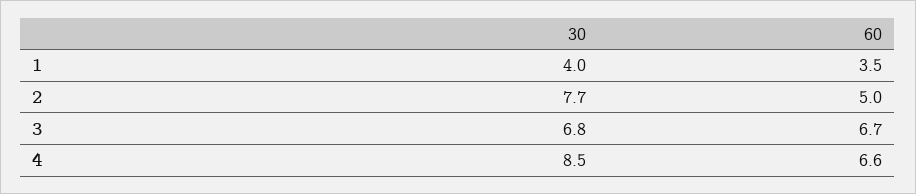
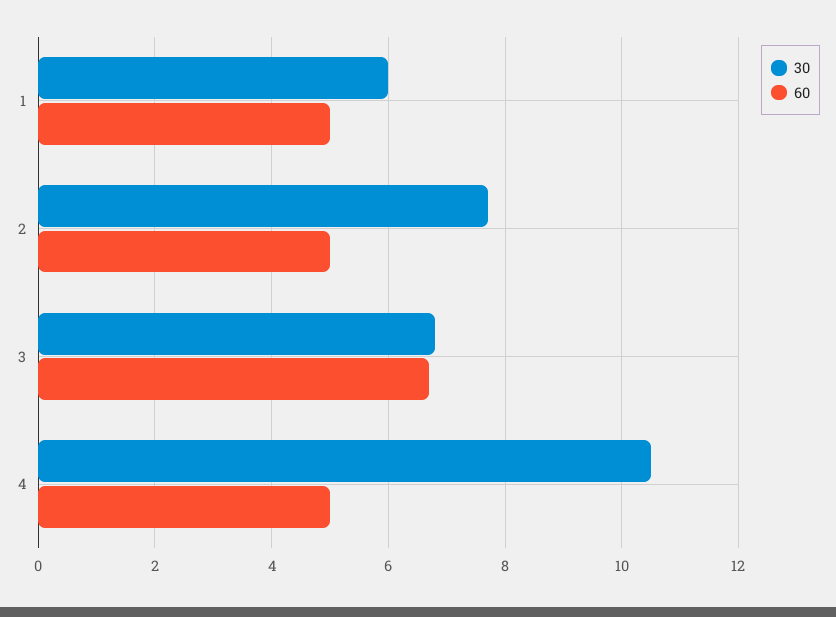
30, 1: 4 -> 6
60, 1: 3.5 -> 5
30, 4: 8.5 -> 10.5
60, 4: 6.6 -> 5

